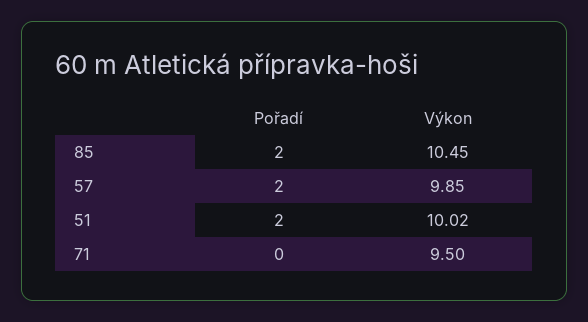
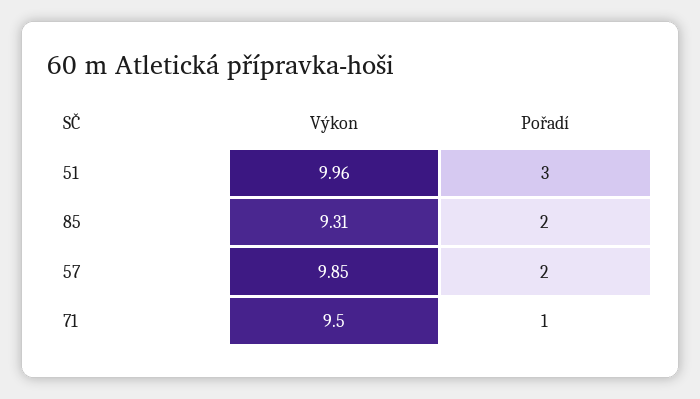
Výkon, 85: 10.45 -> 9.31
Pořadí, 51: 2 -> 3
Výkon, 51: 10.02 -> 9.96
Pořadí, 71: 0 -> 1

